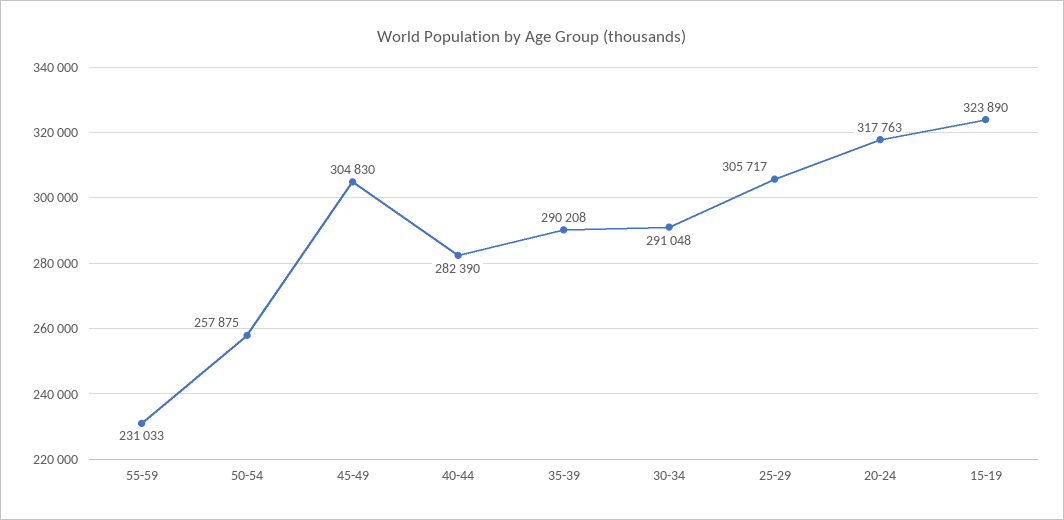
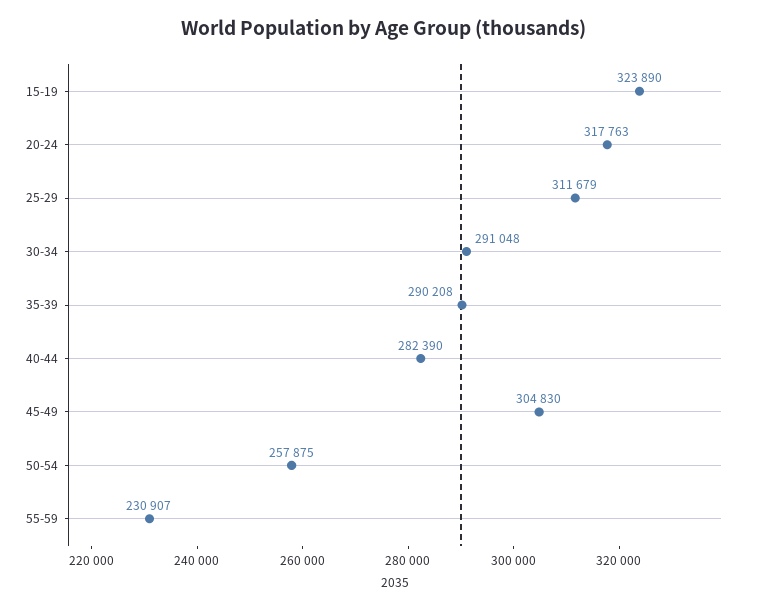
55-59: 231033 -> 230907
25-29: 305717 -> 311679

